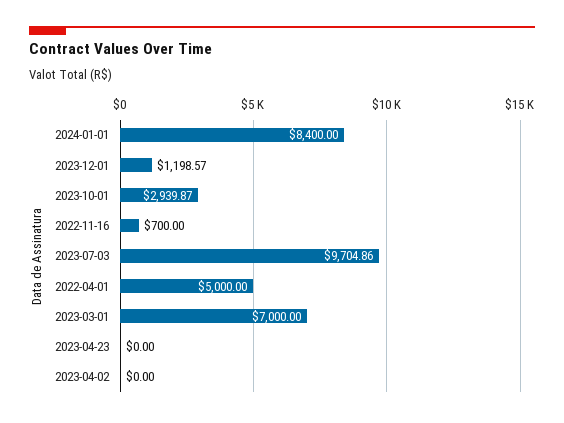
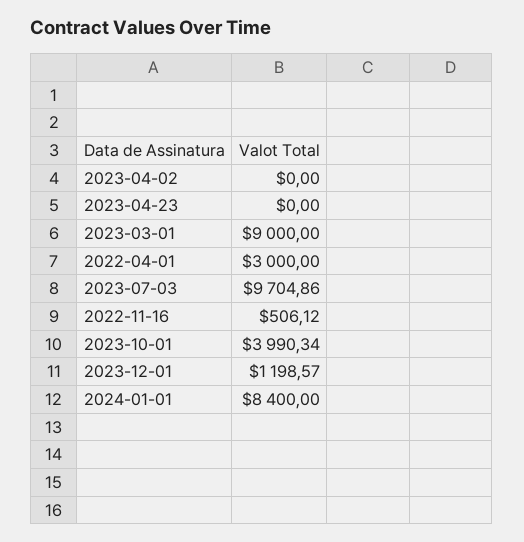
2023-10-01: 2939.87 -> 3990.34
2022-11-16: 700 -> 506.12
2022-04-01: 5000 -> 3000
2023-03-01: 7000 -> 9000

